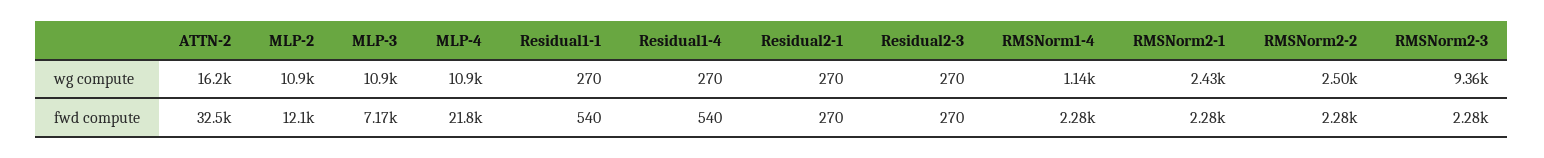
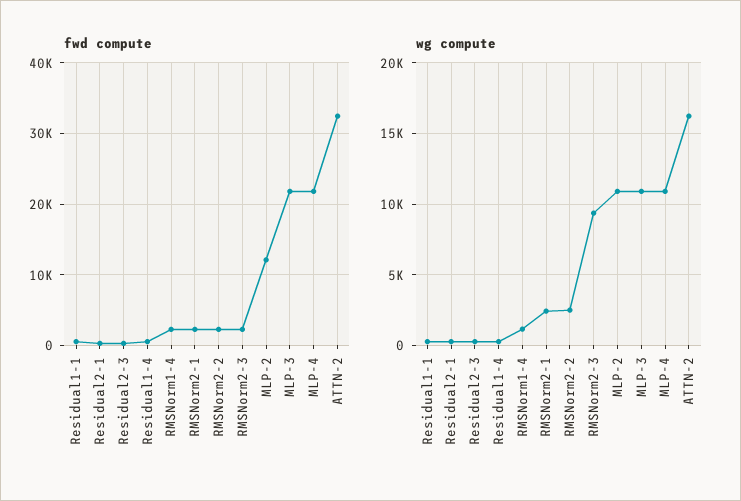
fwd compute, MLP-3: 7170 -> 22000

